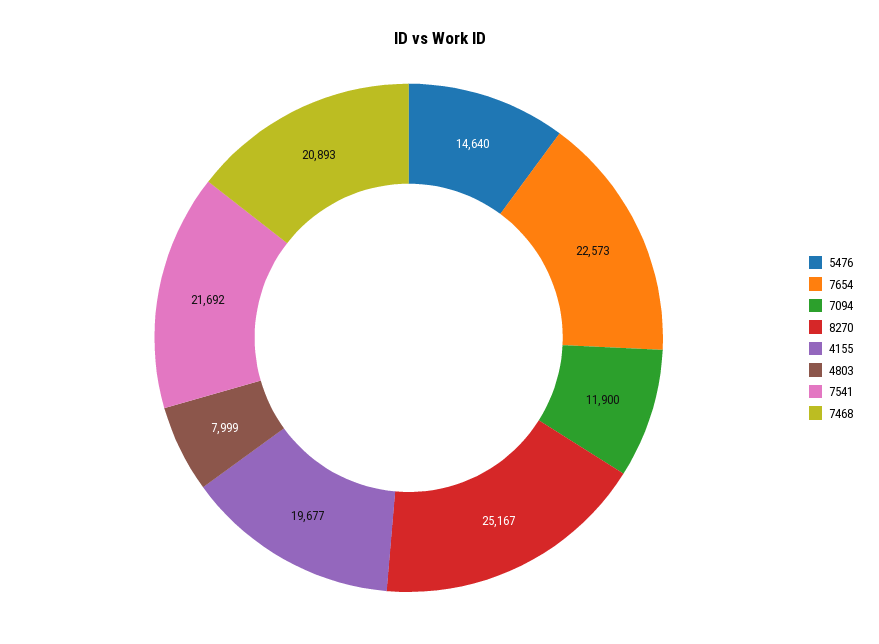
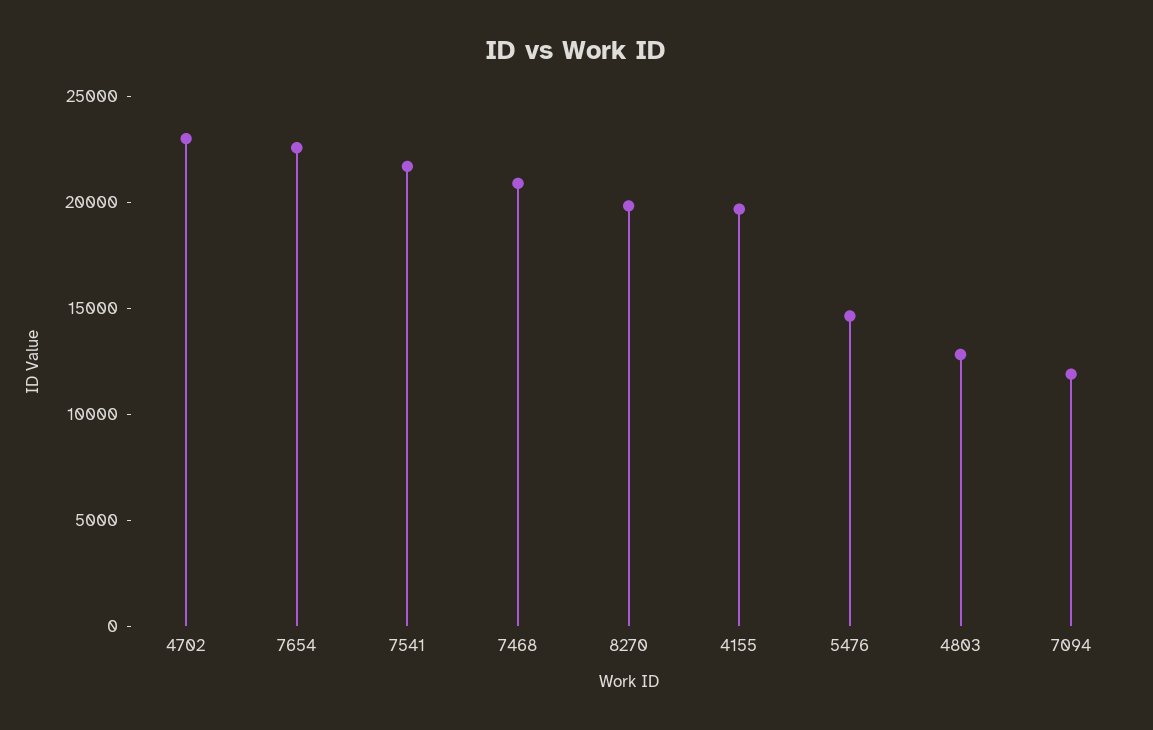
8270: 25167 -> 20000
4803: 7999 -> 13000
4702: none -> 23000

